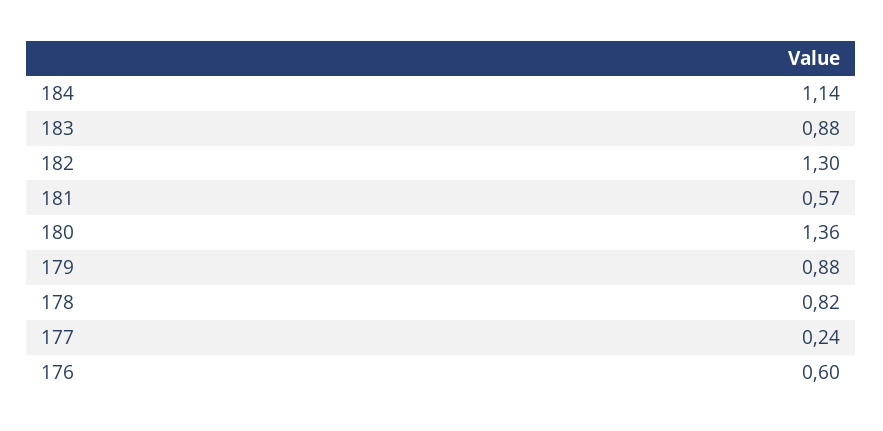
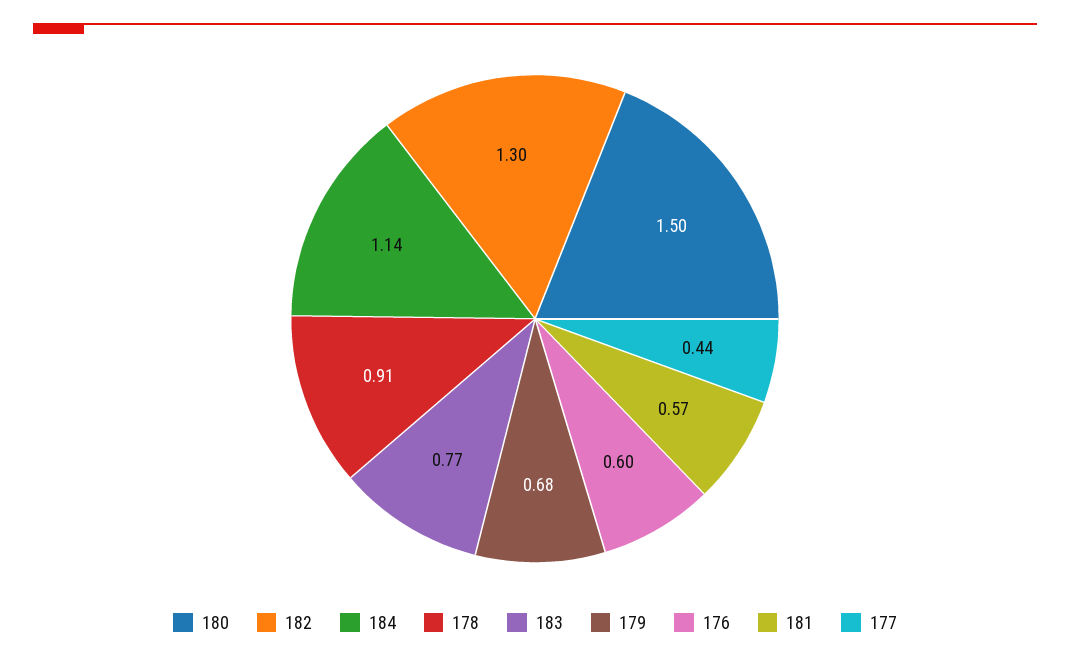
183: 0.88 -> 0.77
180: 1.36 -> 1.5
179: 0.88 -> 0.68
178: 0.82 -> 0.91
177: 0.24 -> 0.44

